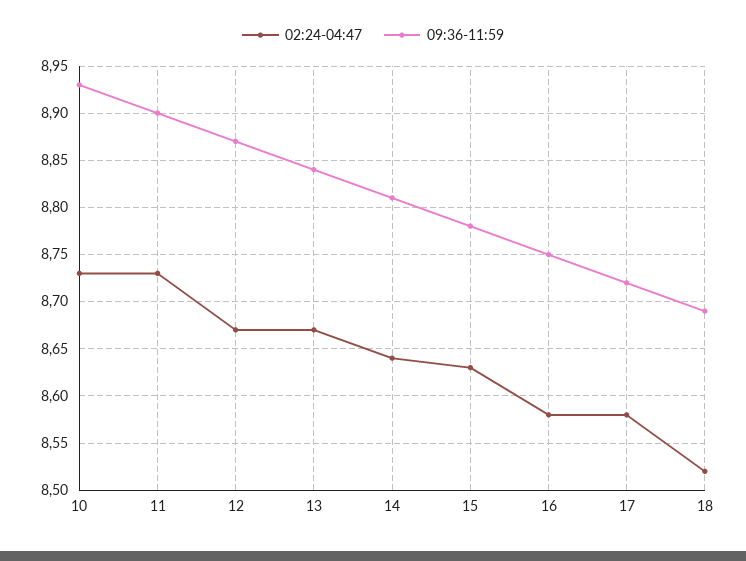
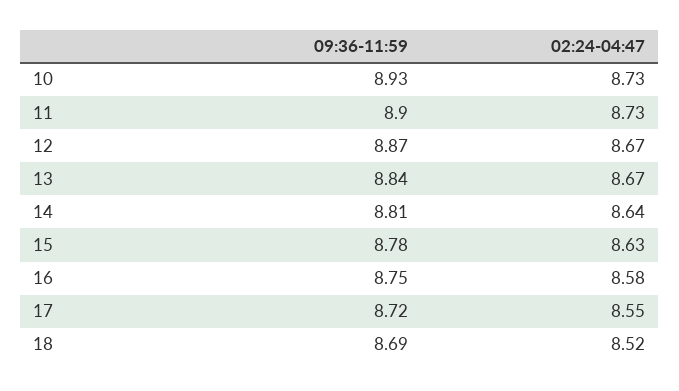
02:24-04:47, 17: 8.58 -> 8.55

